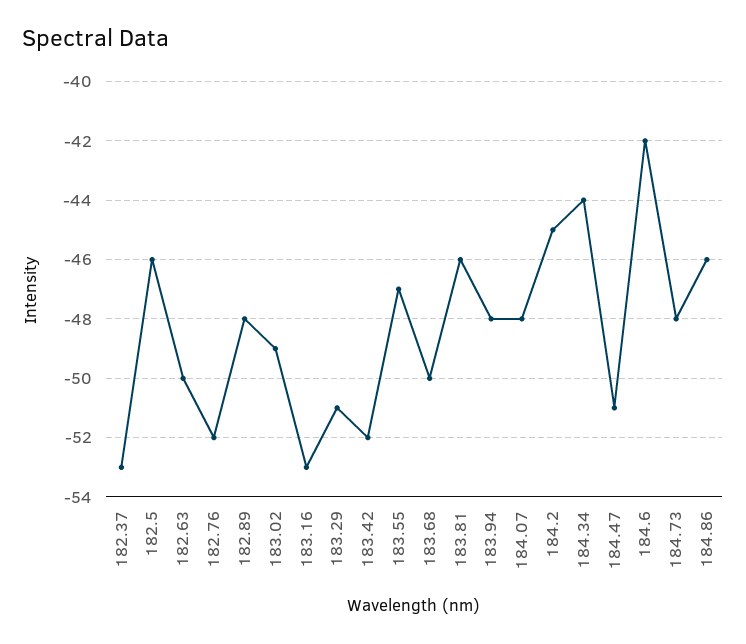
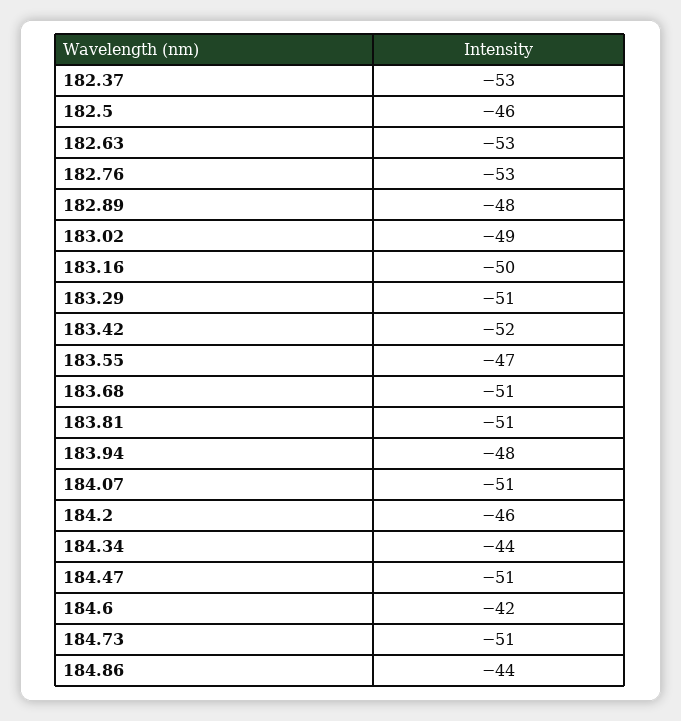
182.63: -50 -> -53
182.76: -52 -> -53
183.16: -53 -> -50
183.68: -50 -> -51
183.81: -46 -> -51
184.07: -48 -> -51
184.2: -45 -> -46
184.73: -48 -> -51
184.86: -46 -> -44

